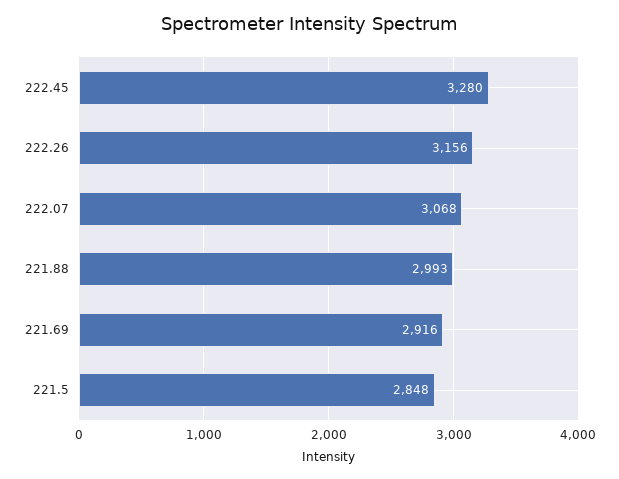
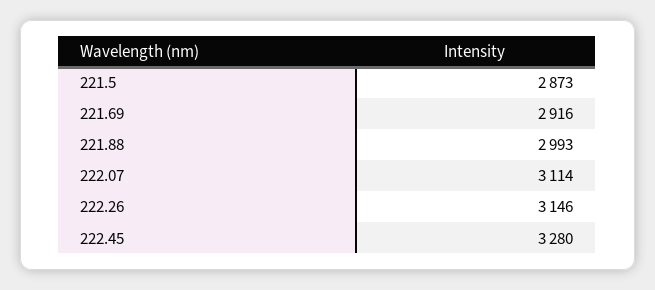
222.26: 3156 -> 3146
222.07: 3068 -> 3114
221.5: 2848 -> 2873

